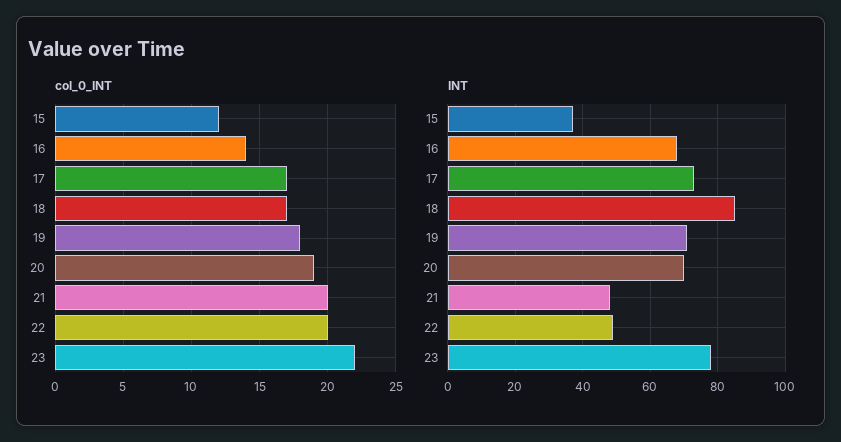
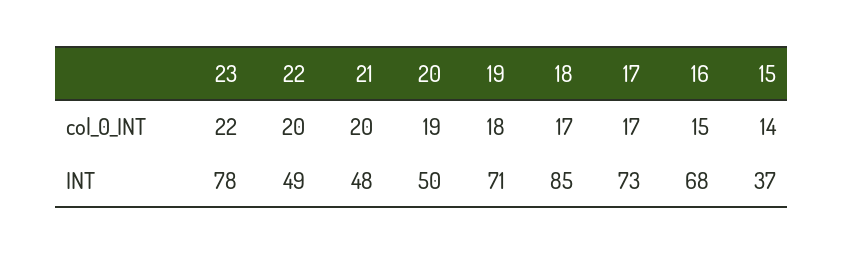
col_0_INT, 15: 12 -> 14
col_0_INT, 16: 14 -> 15
INT, 20: 70 -> 50

